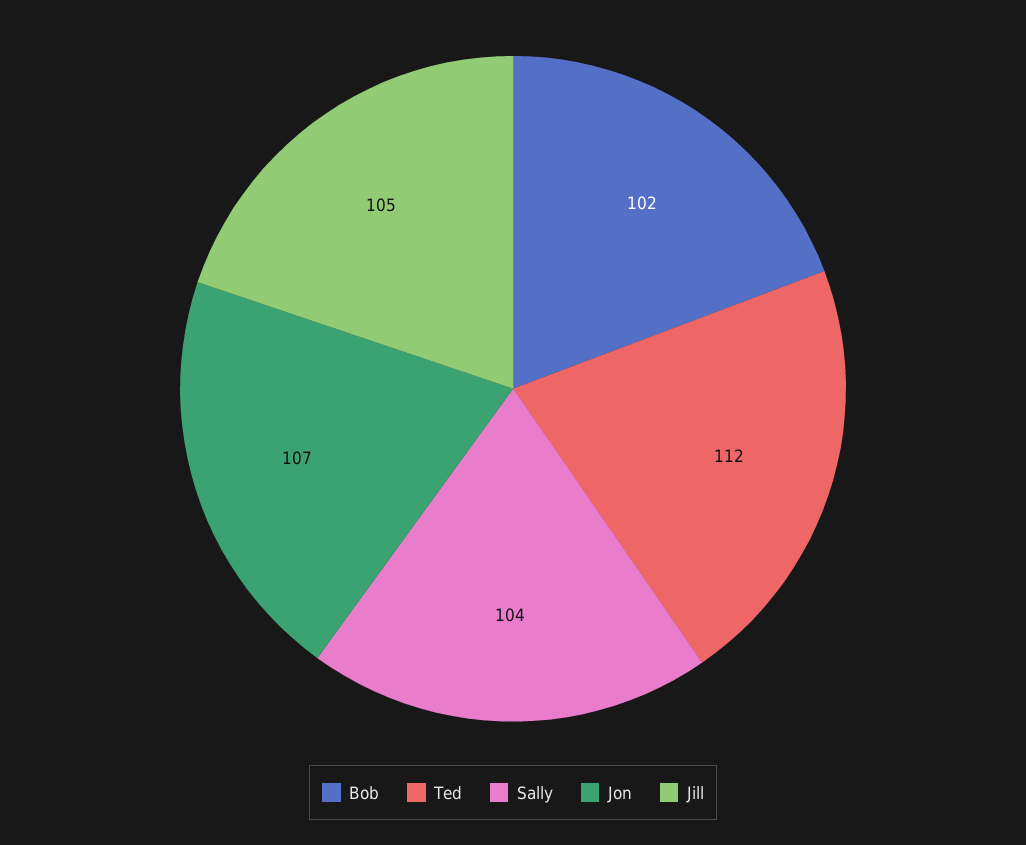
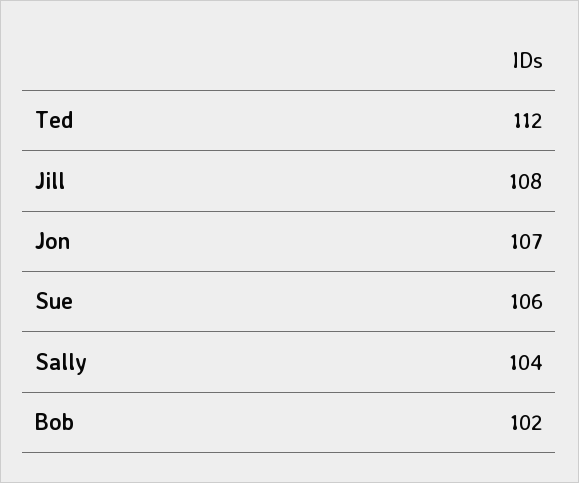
Jill: 105 -> 108
Sue: none -> 106

